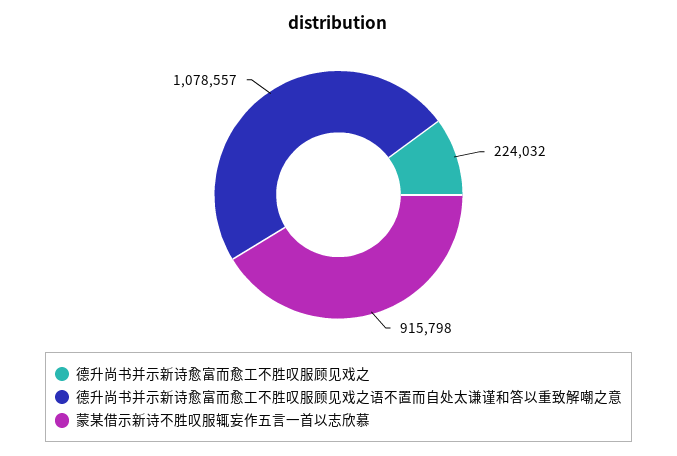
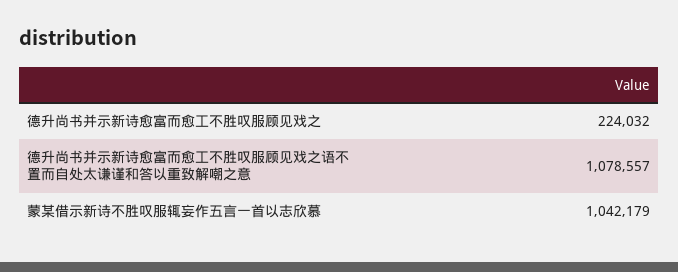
蒙某借示新诗不胜叹服辄妄作五言一首以志欣慕: 915798 -> 1042179

